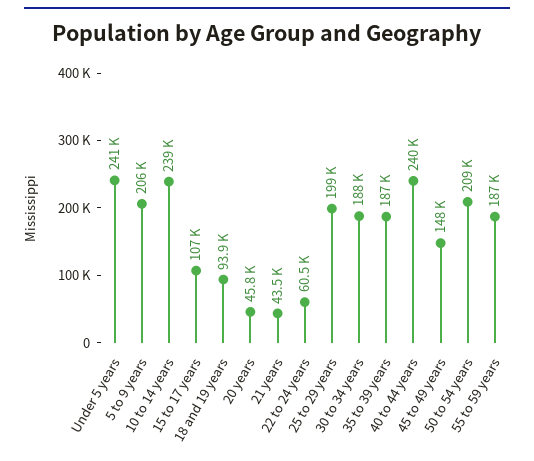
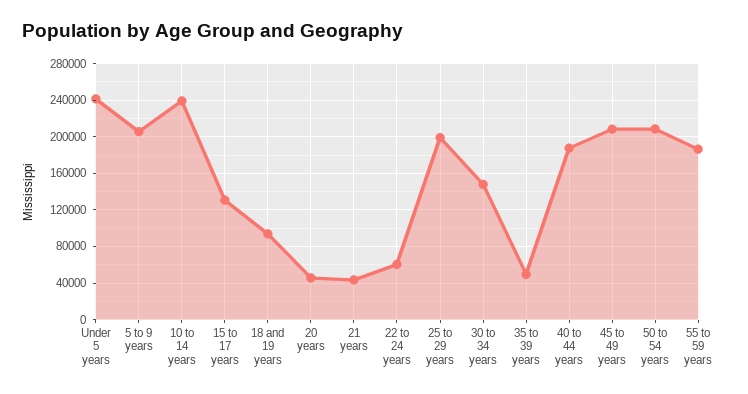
15 to 17 years: 107000 -> 130000
30 to 34 years: 188000 -> 150000
35 to 39 years: 187000 -> 50000
40 to 44 years: 240000 -> 190000
45 to 49 years: 148000 -> 210000

